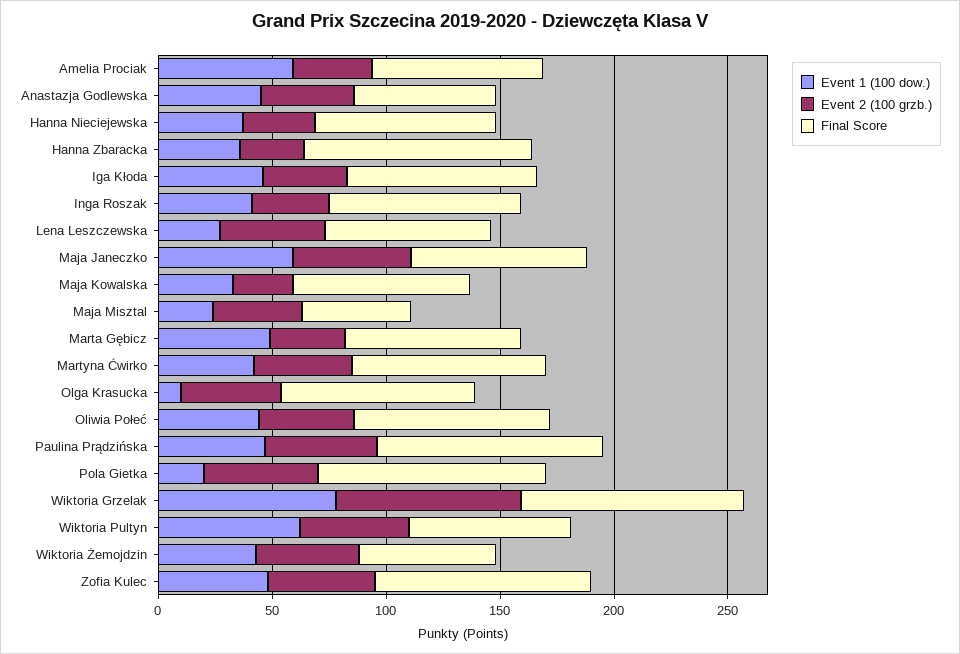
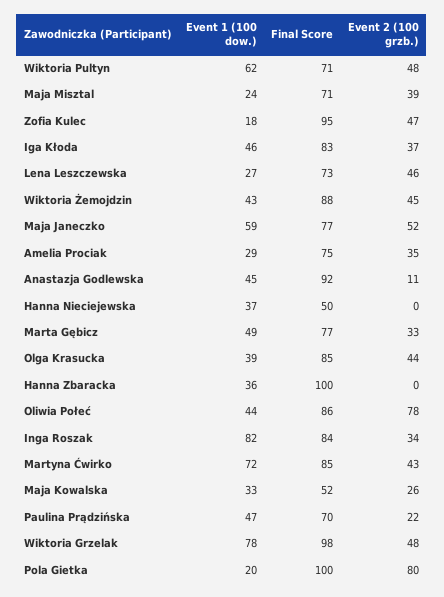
Event 1 (100 dow.), Amelia Prociak: 60 -> 29
Event 2 (100 grzb.), Anastazja Godlewska: 40 -> 11
Final Score, Anastazja Godlewska: 60 -> 92
Event 2 (100 grzb.), Hanna Nieciejewska: 30 -> 0
Final Score, Hanna Nieciejewska: 80 -> 50
Event 2 (100 grzb.), Hanna Zbaracka: 30 -> 0
Event 1 (100 dow.), Inga Roszak: 40 -> 82
Final Score, Maja Kowalska: 80 -> 52
Final Score, Maja Misztal: 50 -> 71
Event 1 (100 dow.), Martyna Ćwirko: 40 -> 72
Event 1 (100 dow.), Olga Krasucka: 10 -> 39
Event 2 (100 grzb.), Oliwia Połeć: 40 -> 78
Event 2 (100 grzb.), Paulina Prądzińska: 50 -> 22
Final Score, Paulina Prądzińska: 100 -> 70
Event 2 (100 grzb.), Pola Gietka: 50 -> 80
Event 2 (100 grzb.), Wiktoria Grzelak: 80 -> 48
Final Score, Wiktoria Żemojdzin: 60 -> 88
Event 1 (100 dow.), Zofia Kulec: 50 -> 18

